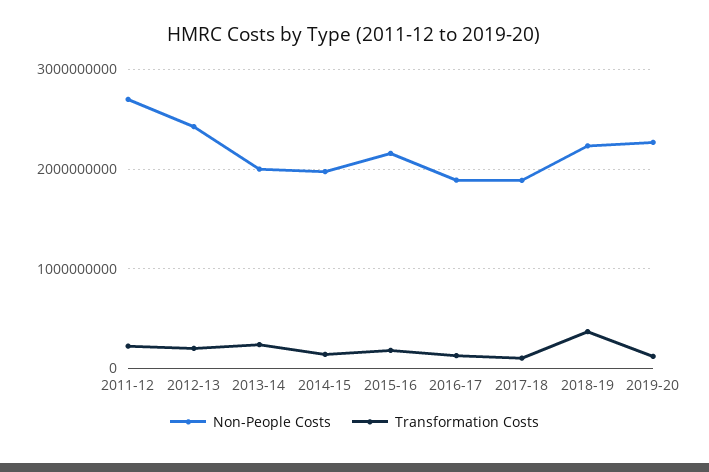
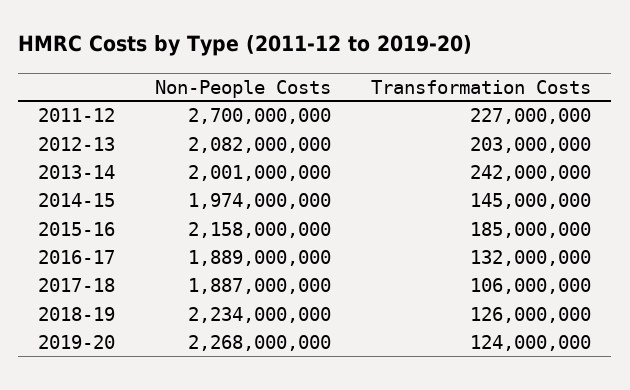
Non-People Costs, 2012-13: 2400000000 -> 2082000000
Transformation Costs, 2018-19: 400000000 -> 126000000

